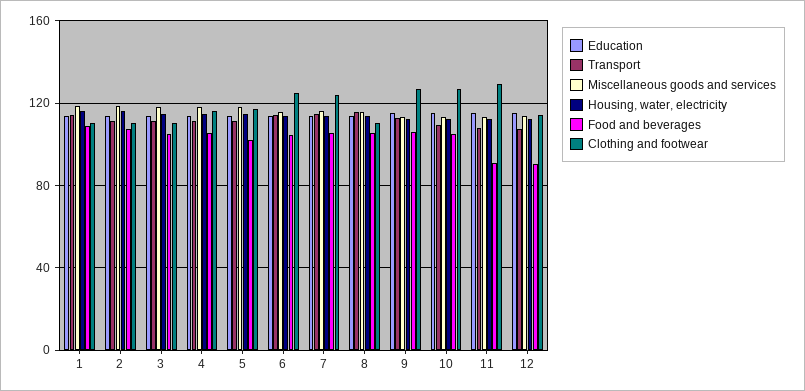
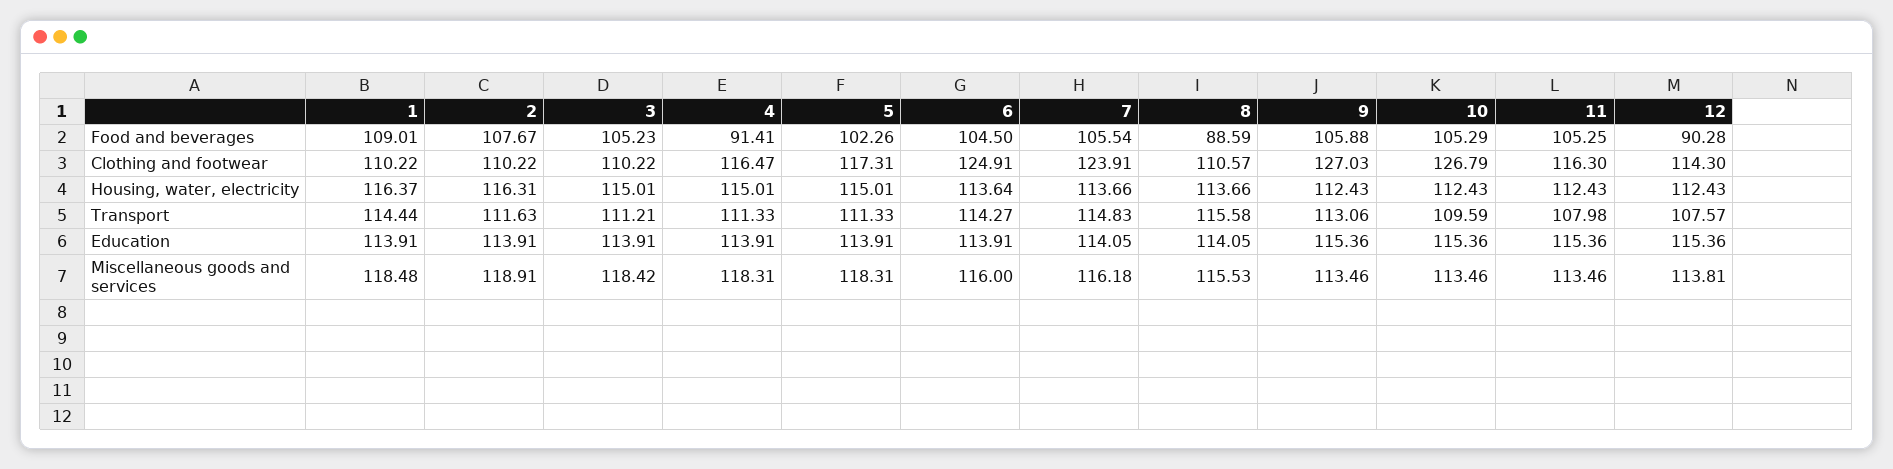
Food and beverages, 4: 105 -> 91.41
Food and beverages, 8: 105 -> 88.59
Food and beverages, 11: 90 -> 105.25
Clothing and footwear, 11: 130 -> 116.3

